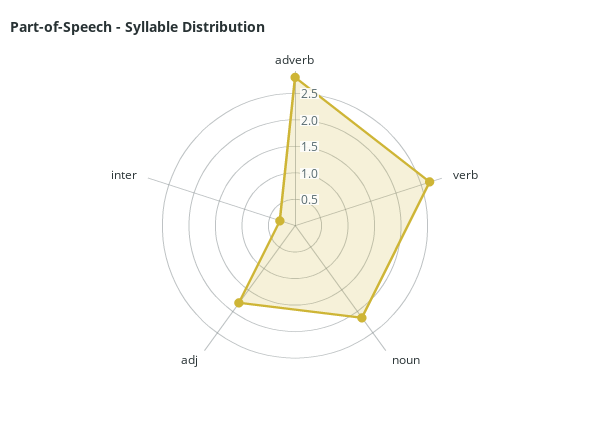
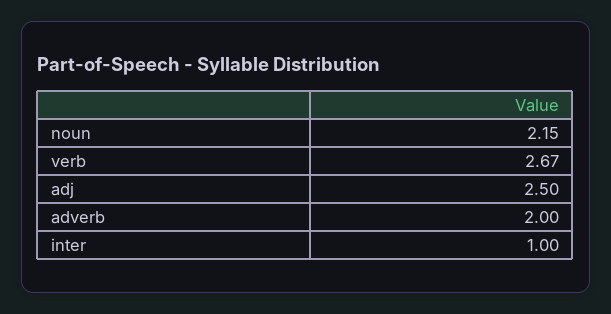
adverb: 2.75 -> 2
adj: 1.75 -> 2.5
inter: 0.25 -> 1

